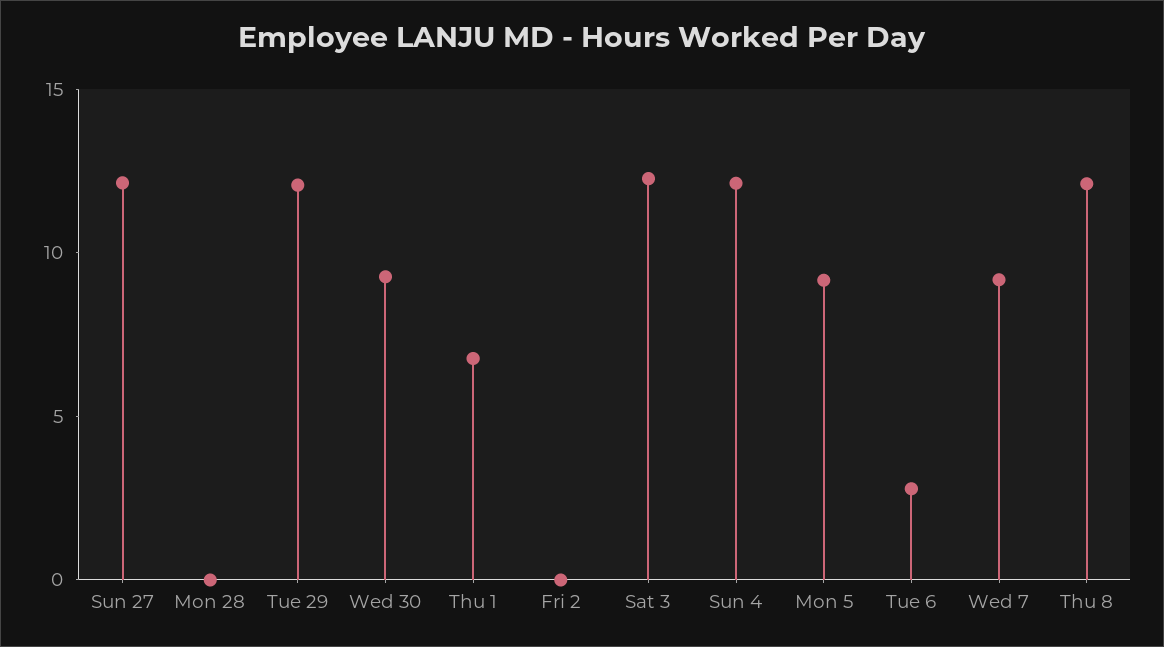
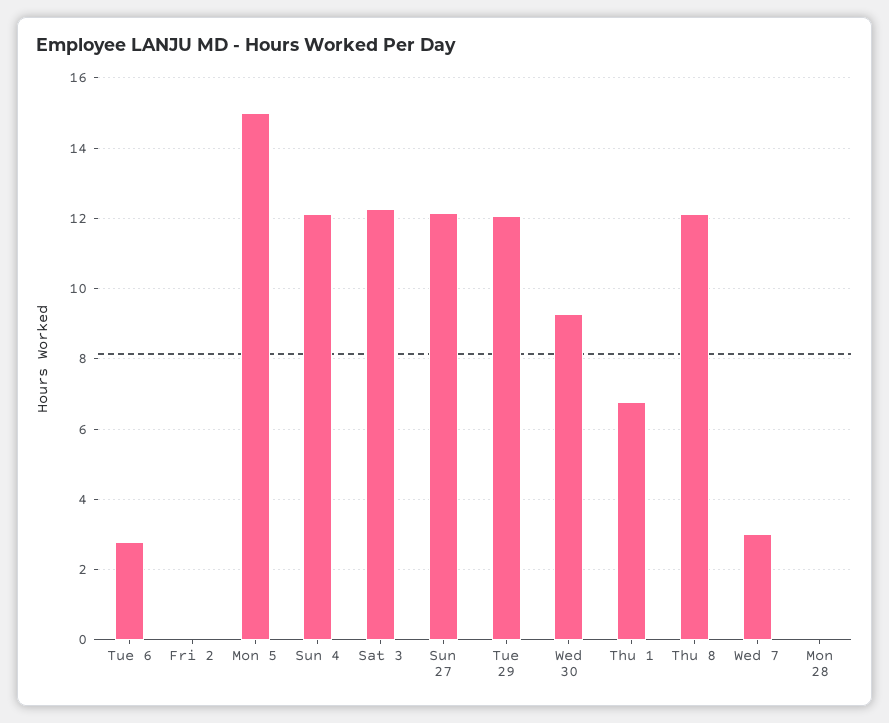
Mon 5: 9 -> 15
Wed 7: 9 -> 3

